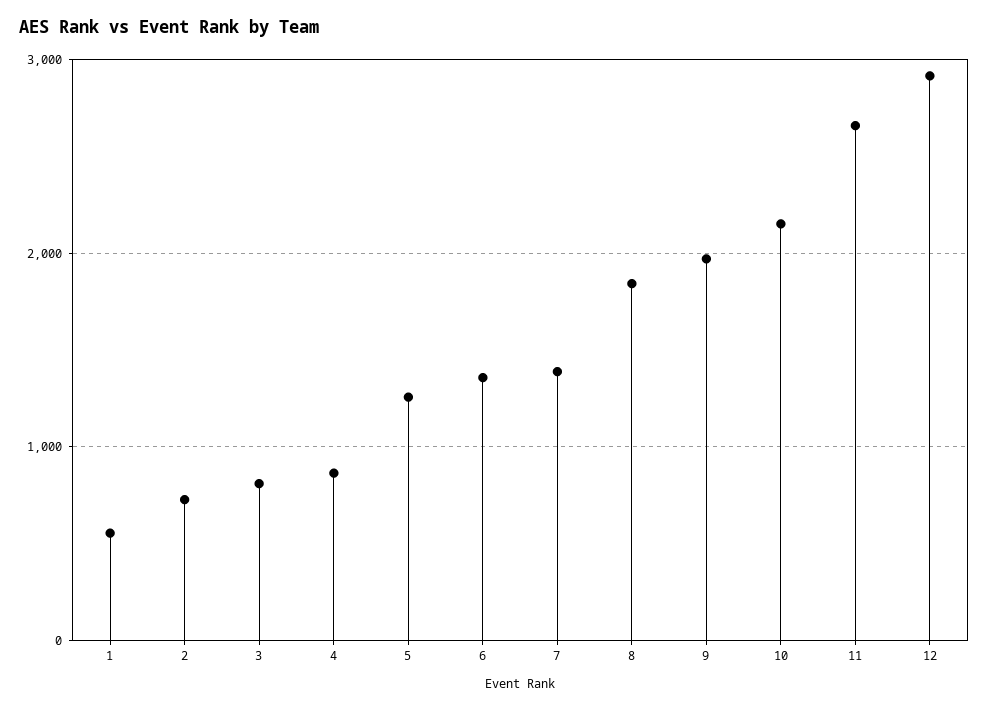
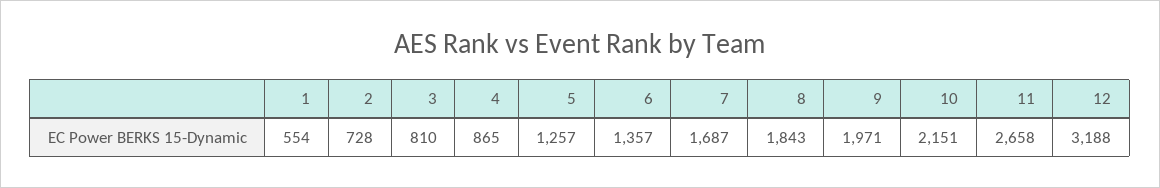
7: 1400 -> 1687
12: 2900 -> 3188

